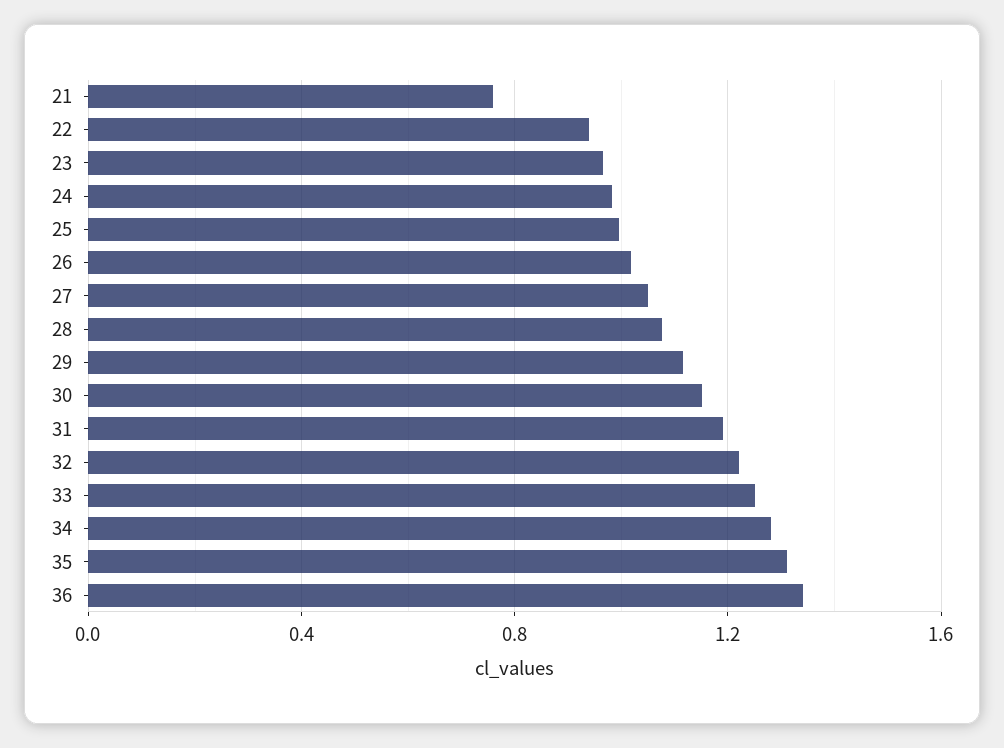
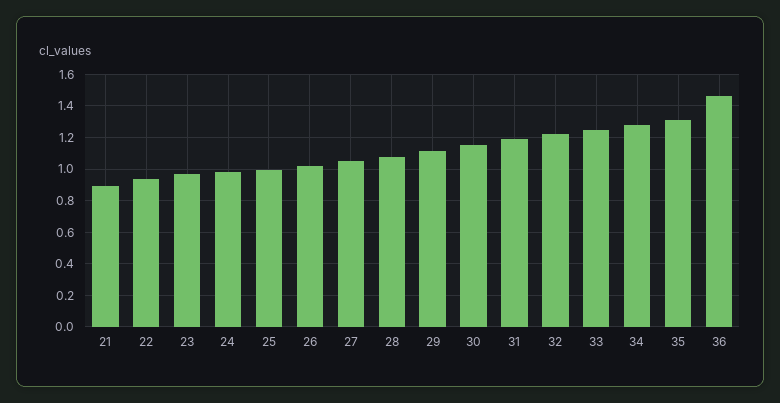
21: 0.75 -> 0.9
36: 1.35 -> 1.45

